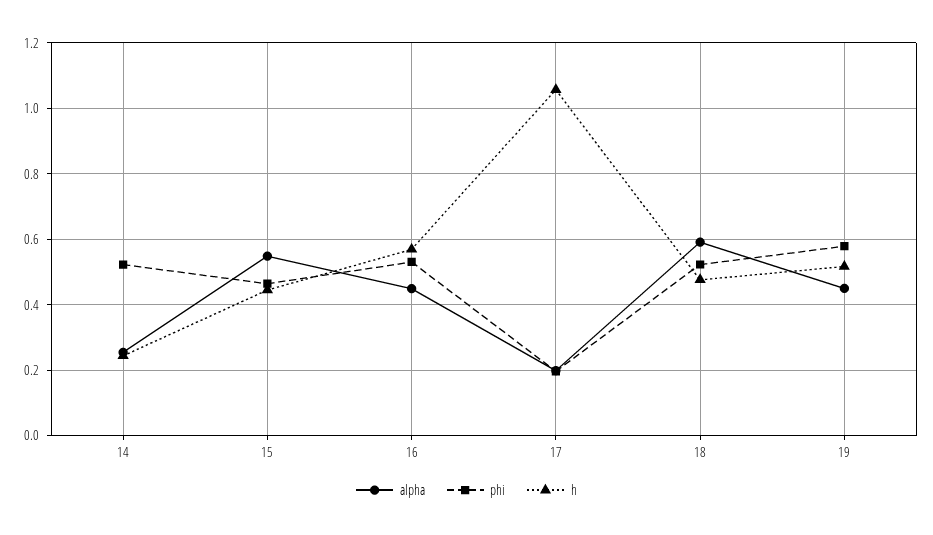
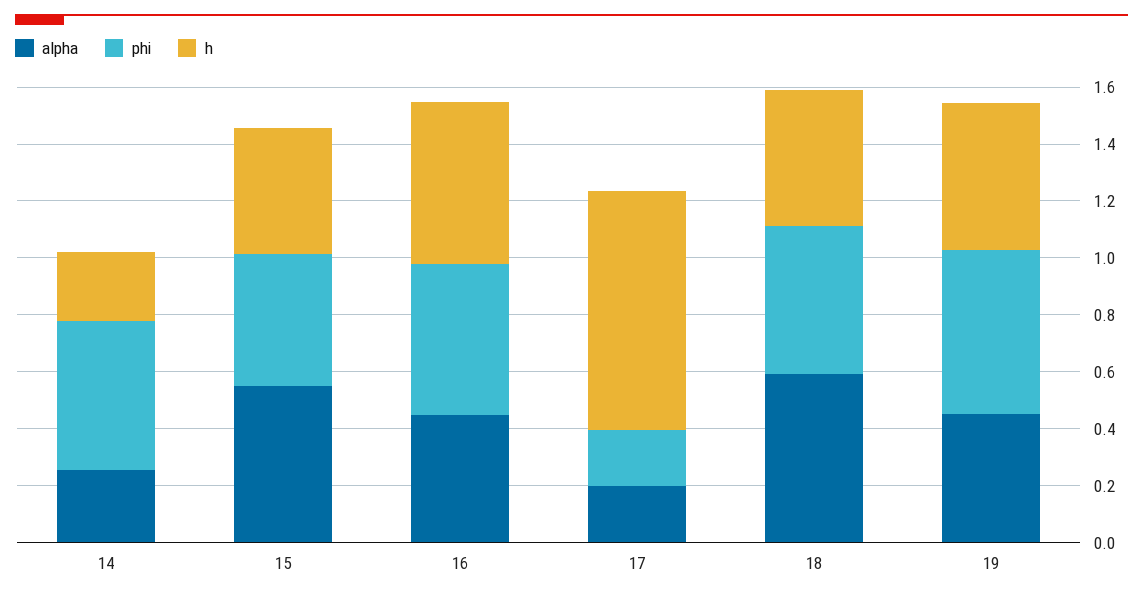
h, 17: 1.06 -> 0.85

